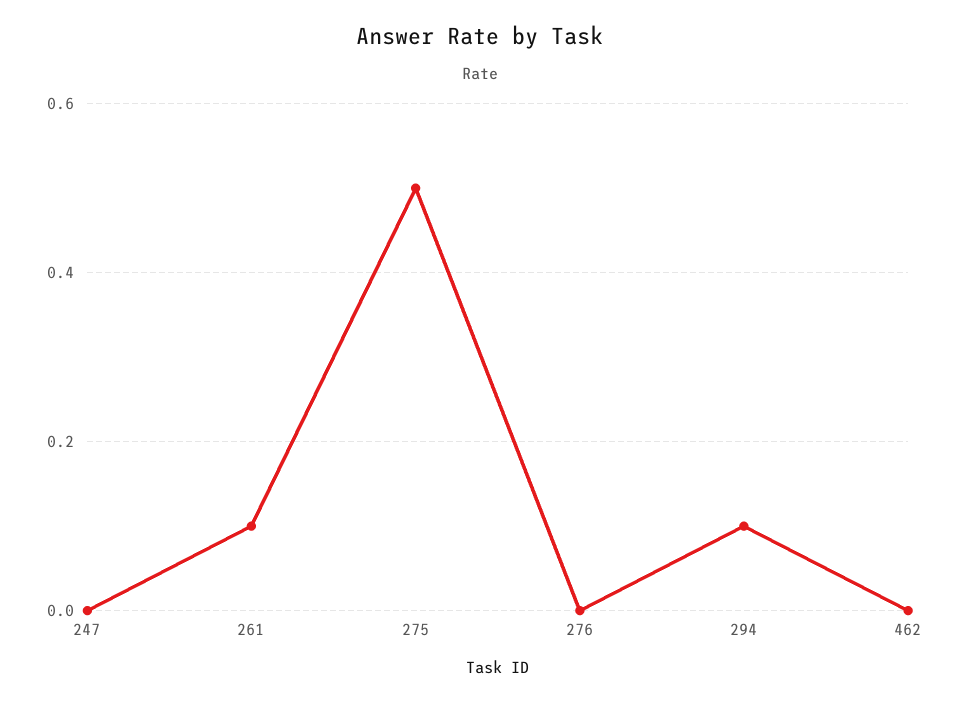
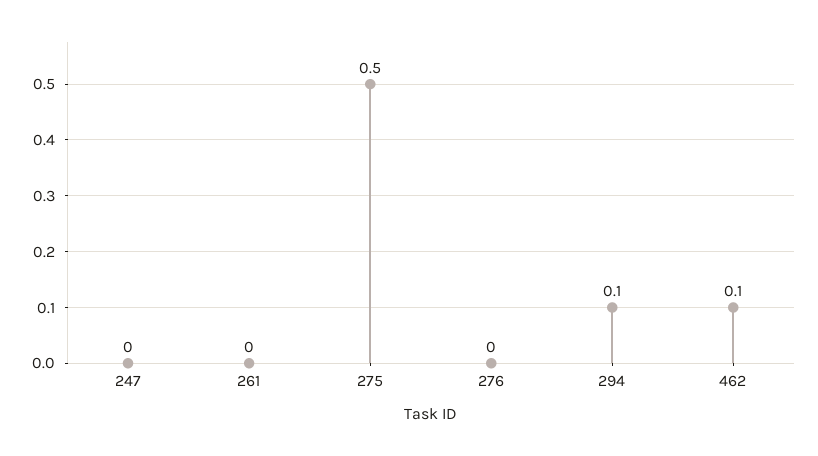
261: 0.1 -> 0
462: 0 -> 0.1

